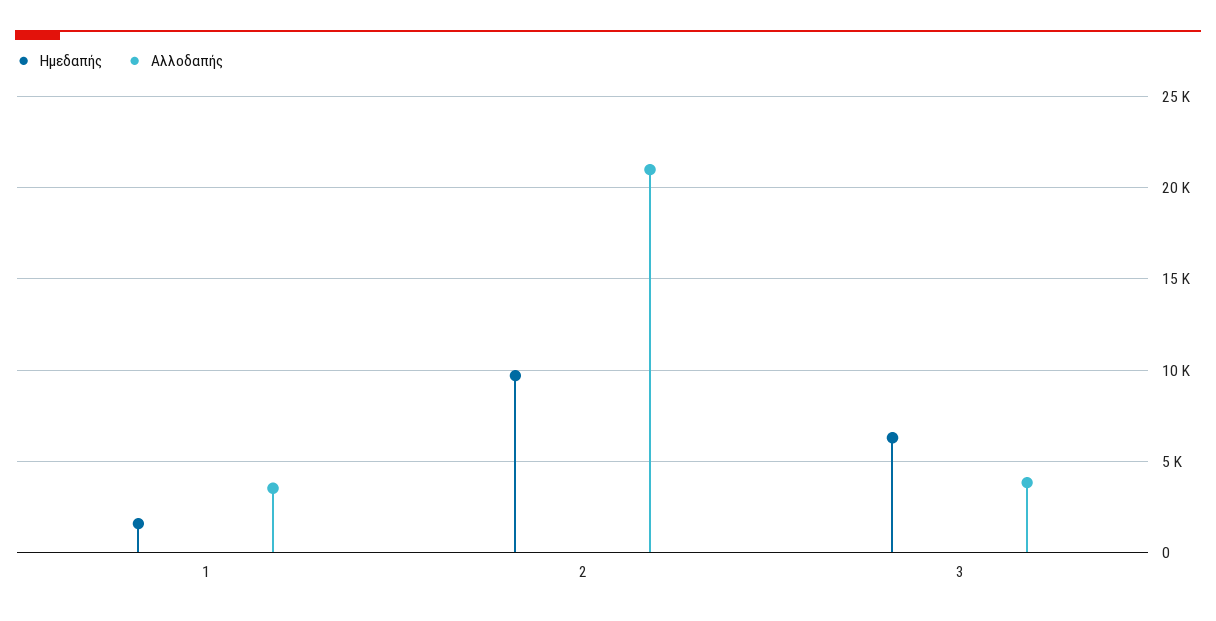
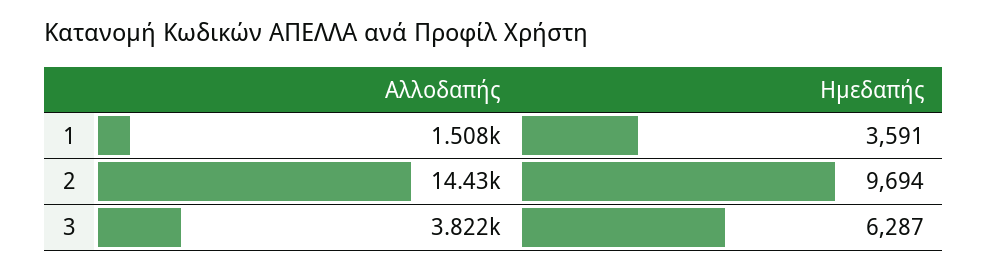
Ημεδαπής, 1: 1500 -> 3591
Αλλοδαπής, 1: 3500 -> 1508
Αλλοδαπής, 2: 21000 -> 14430

